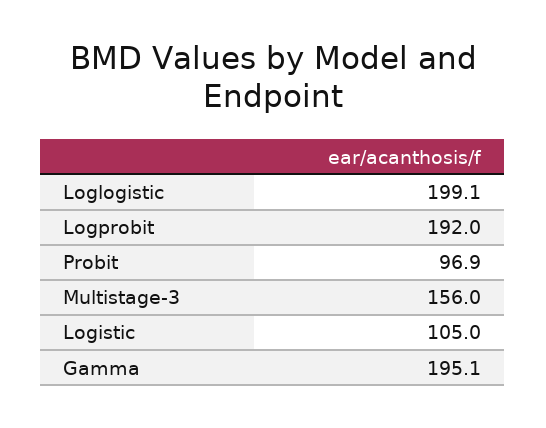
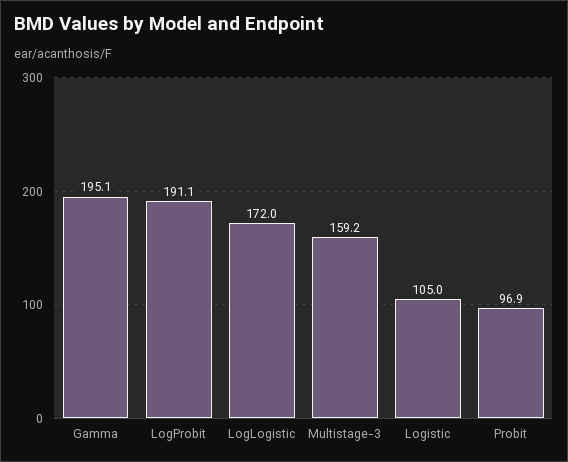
Loglogistic: 199.1 -> 172
Logprobit: 192 -> 191.1
Multistage-3: 156 -> 159.2

